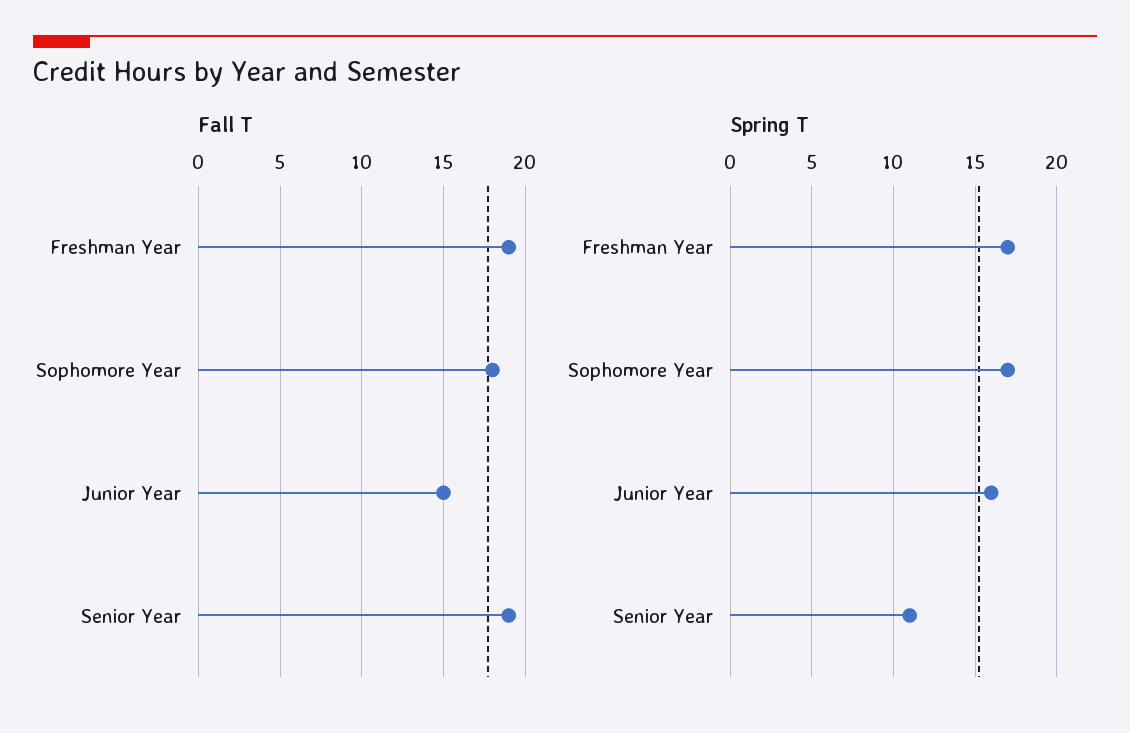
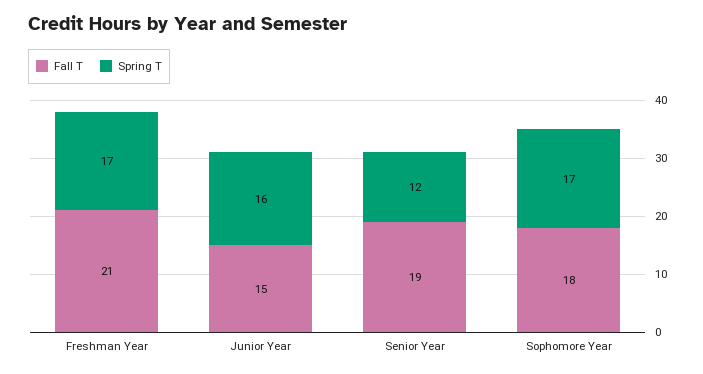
Fall T, Freshman Year: 19 -> 21
Spring T, Senior Year: 11 -> 12

